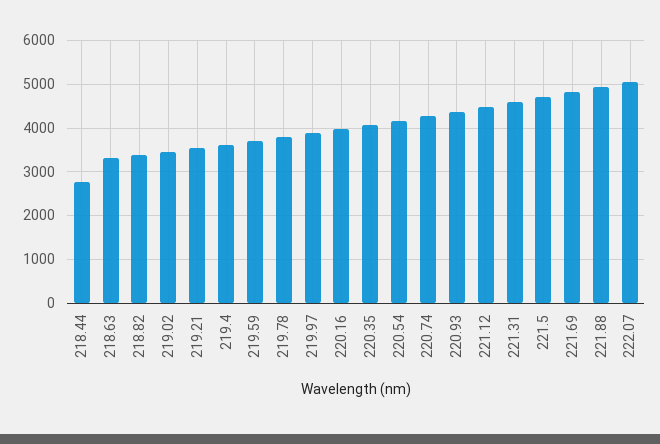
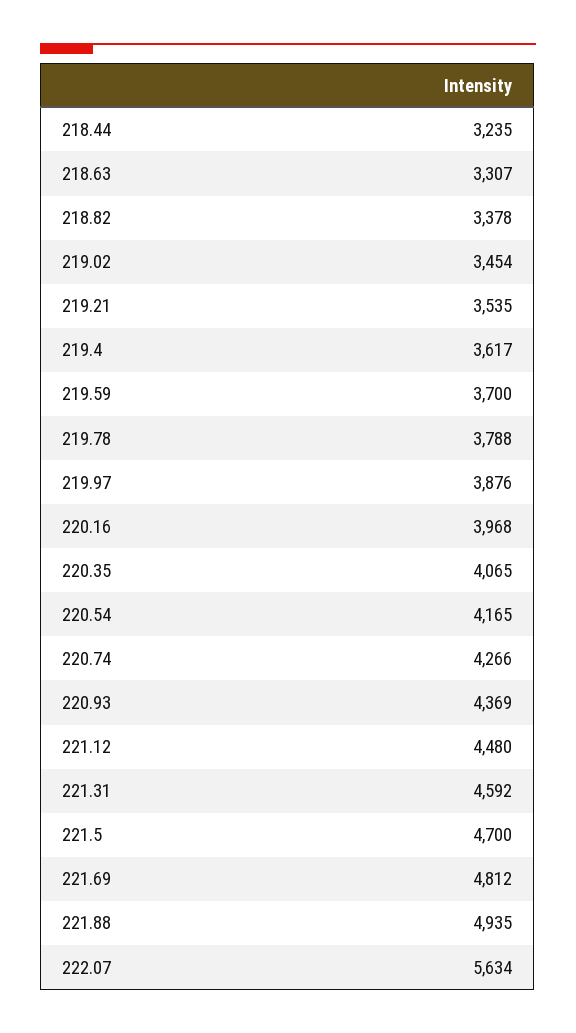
218.44: 2800 -> 3235
222.07: 5000 -> 5634

